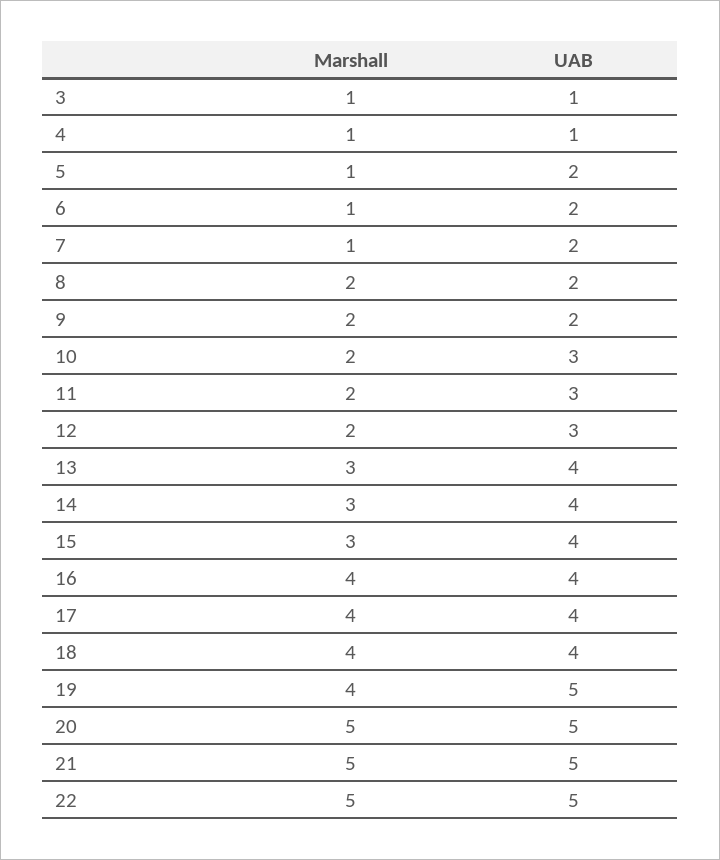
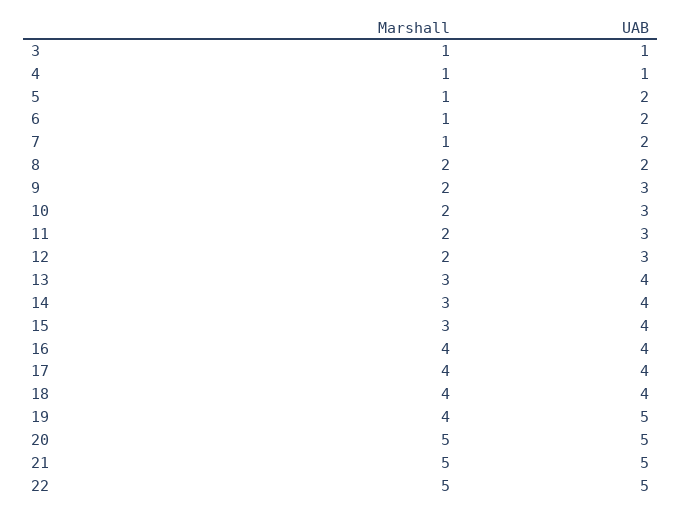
UAB, 9: 2 -> 3

